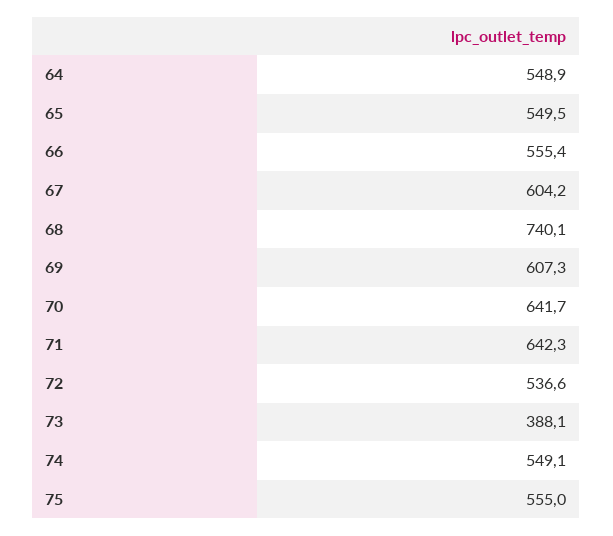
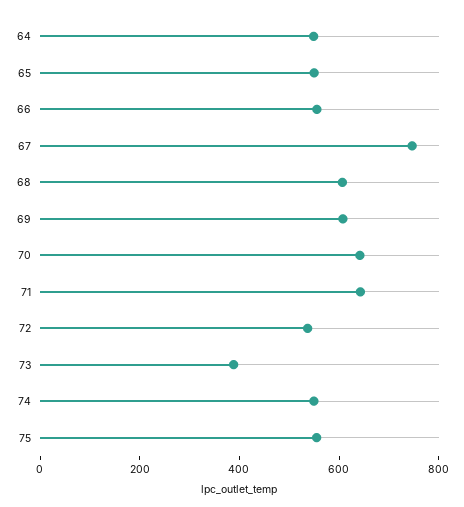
67: 604.2 -> 750
68: 740.1 -> 600

